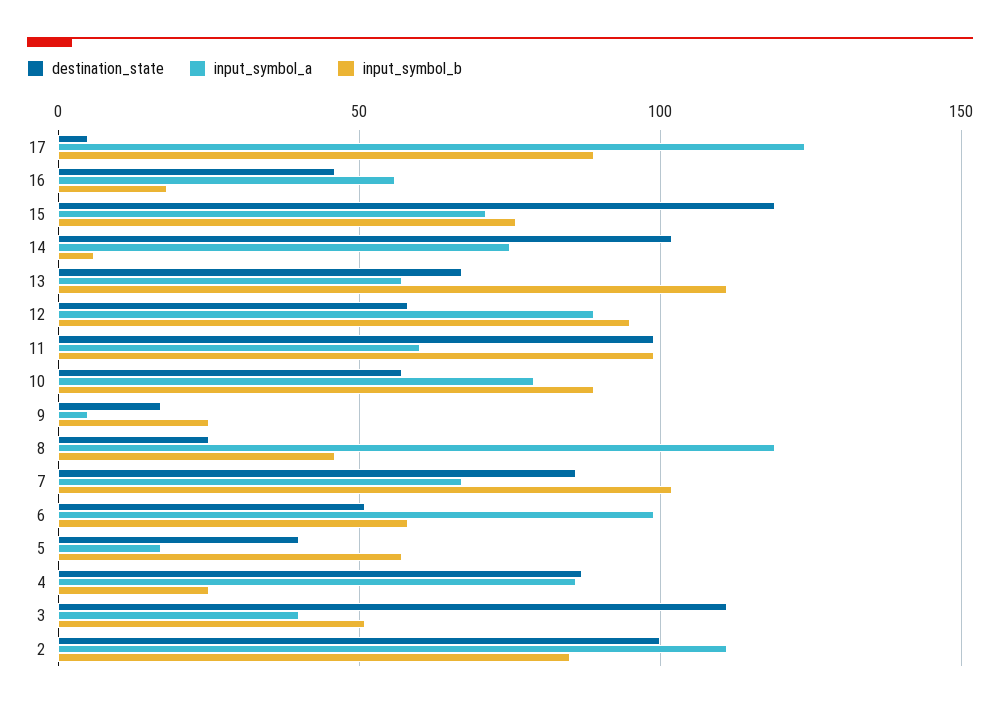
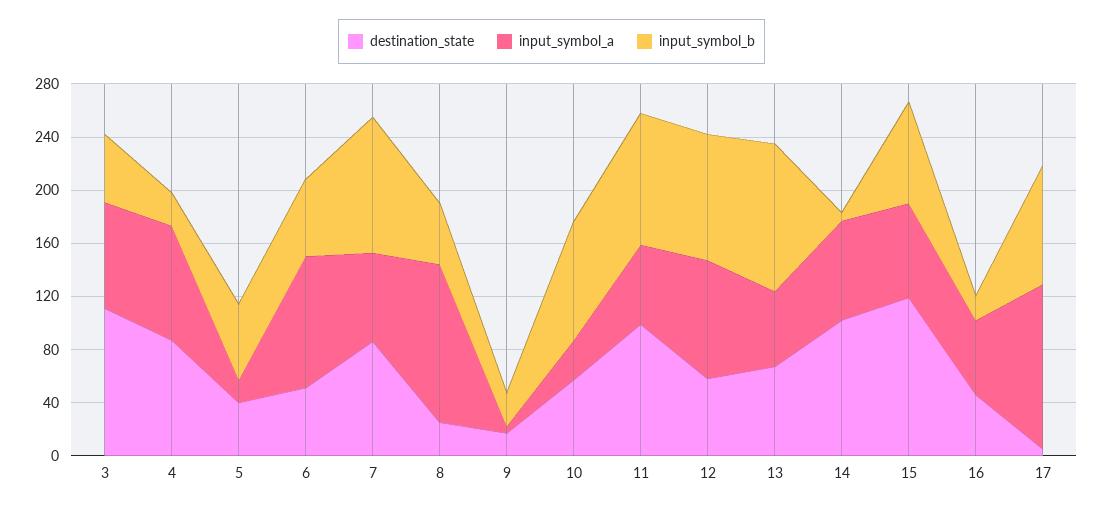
input_symbol_a, 10: 80 -> 30
input_symbol_a, 3: 40 -> 80
destination_state, 2: 100 -> none
input_symbol_a, 2: 110 -> none
input_symbol_b, 2: 85 -> none

